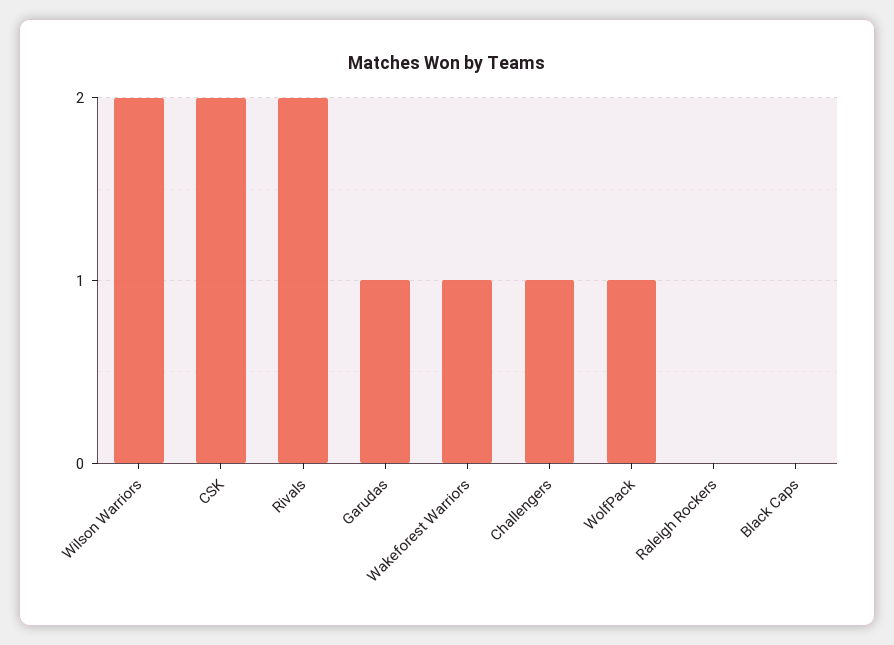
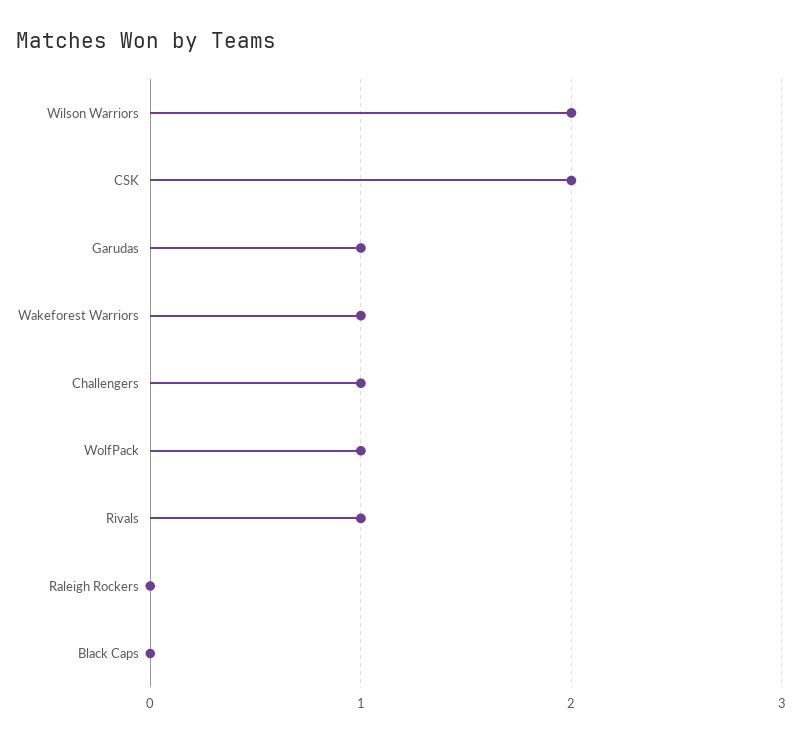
Rivals: 2 -> 1

